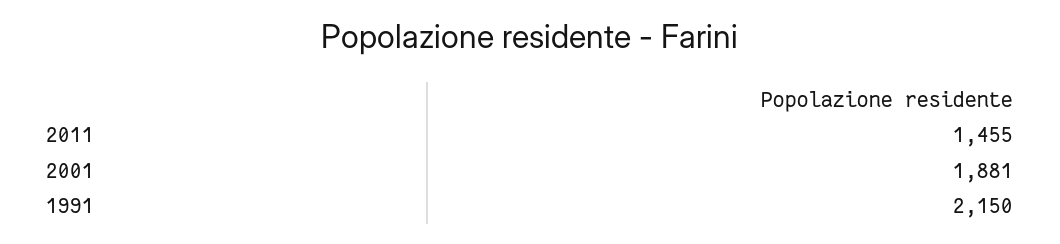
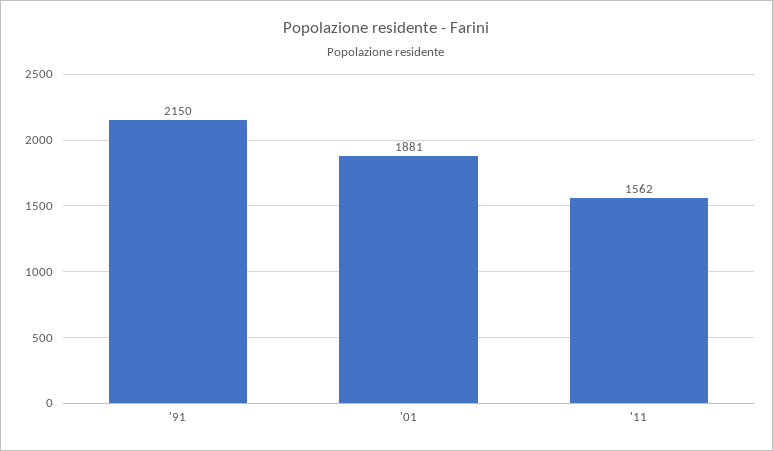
2011: 1455 -> 1562

